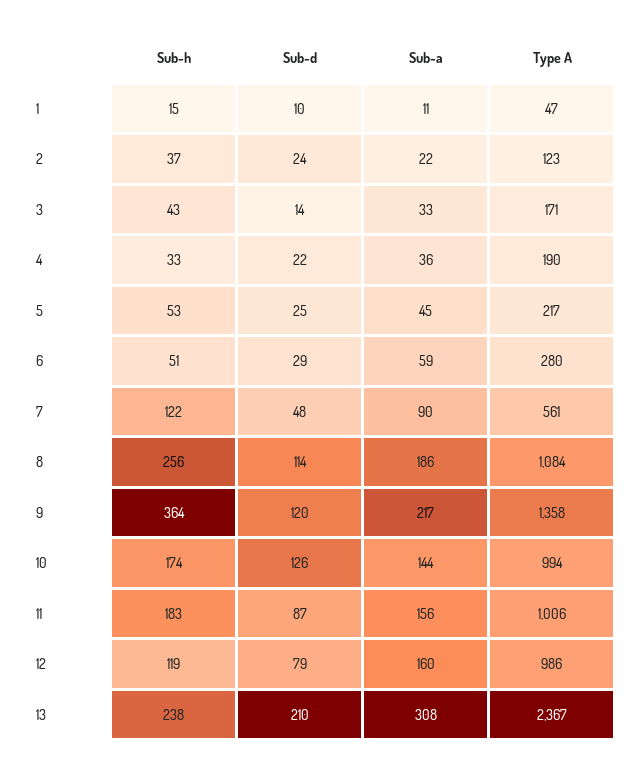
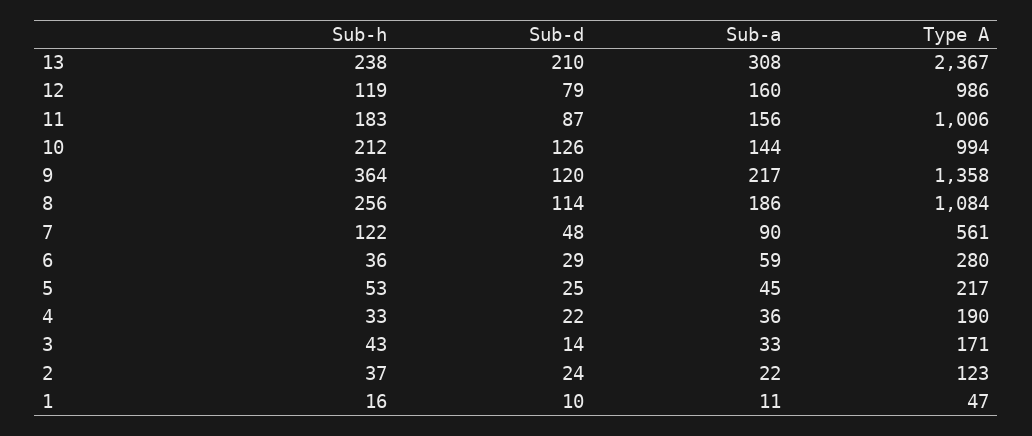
Sub-h, 1: 15 -> 16
Sub-h, 6: 51 -> 36
Sub-h, 10: 174 -> 212

